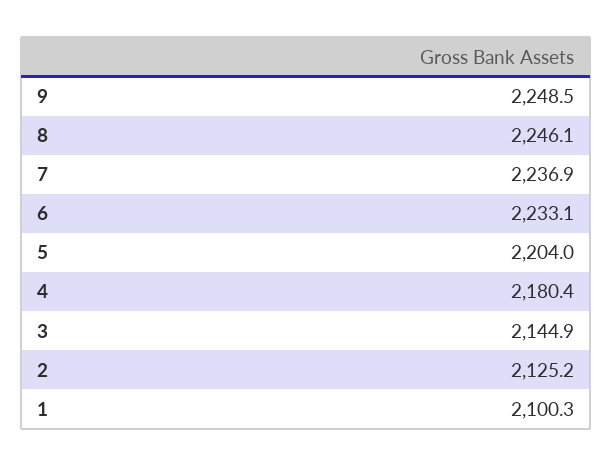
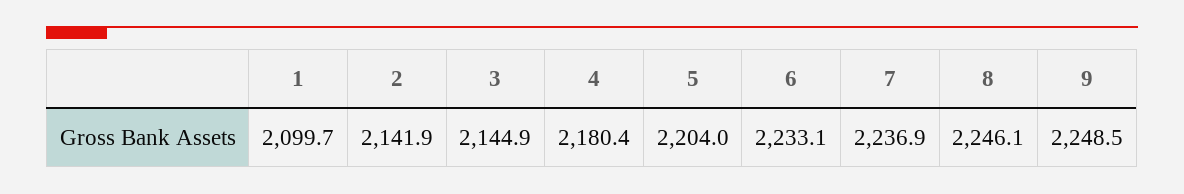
2: 2125.2 -> 2141.9
1: 2100.3 -> 2099.7

